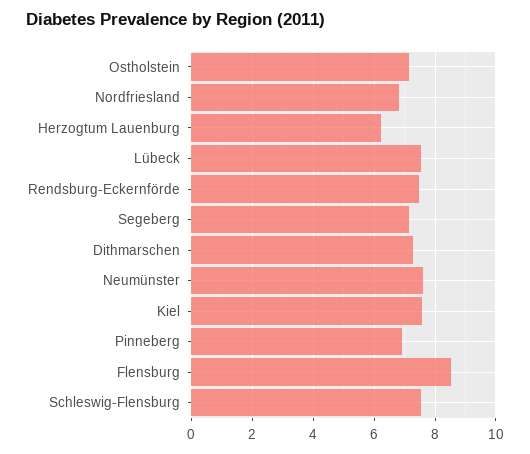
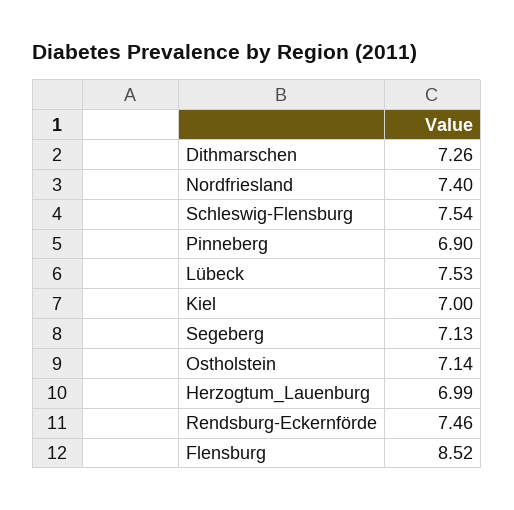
Nordfriesland: 6.8 -> 7.4
Herzogtum Lauenburg: 6.2 -> 6.99
Neumünster: 7.6 -> none
Kiel: 7.6 -> 7

